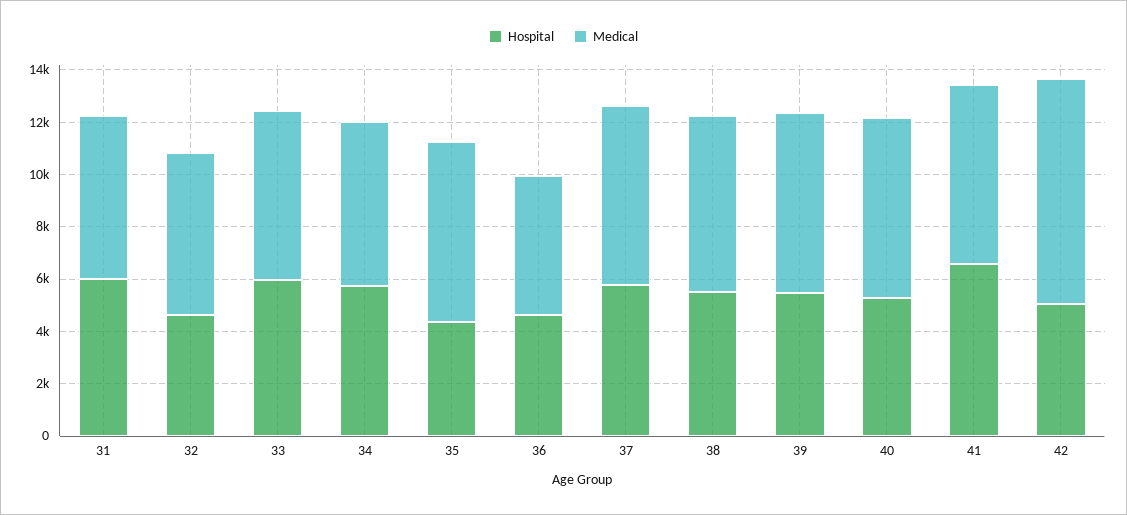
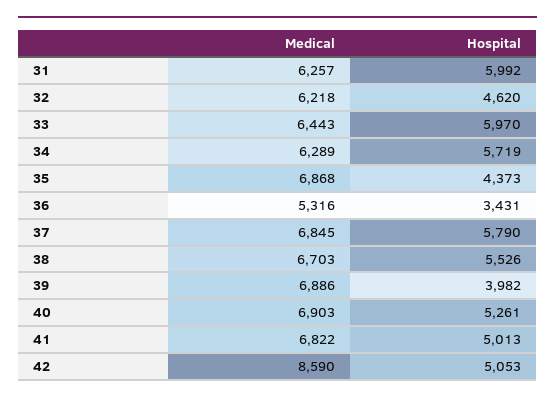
Hospital, 36: 4500 -> 3431
Hospital, 39: 5500 -> 3982
Hospital, 41: 6500 -> 5013

